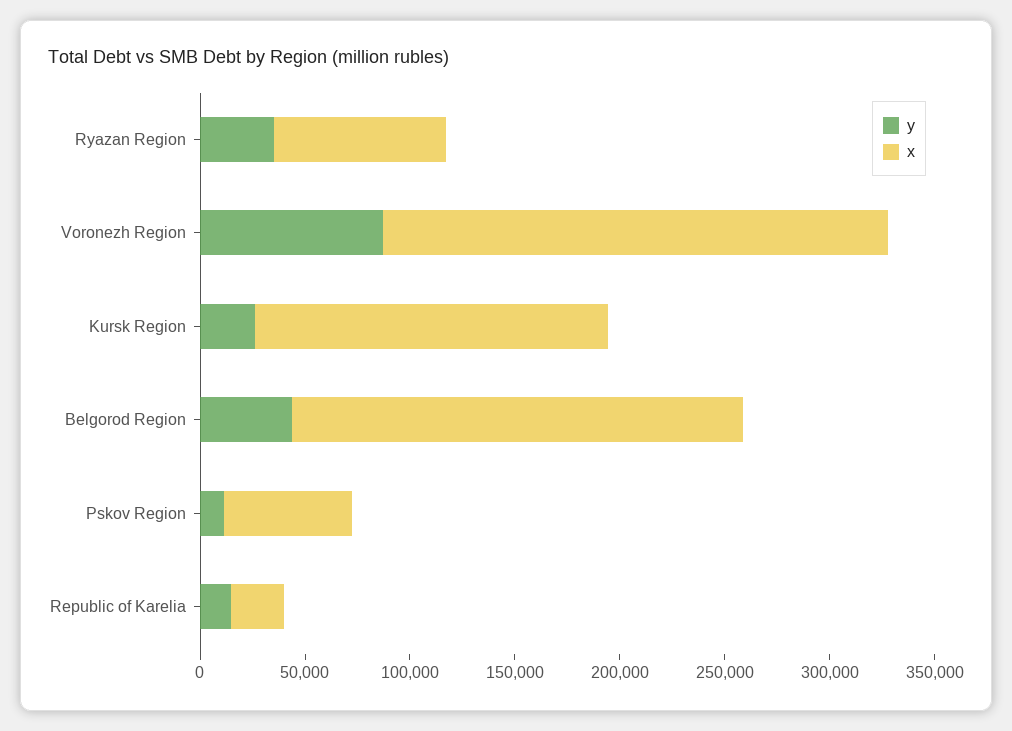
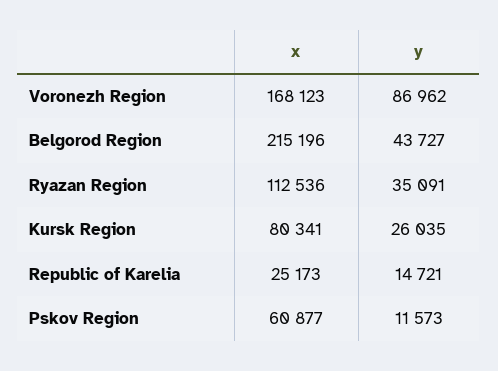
x, Ryazan Region: 80000 -> 112536
x, Voronezh Region: 240000 -> 168123
x, Kursk Region: 170000 -> 80341

